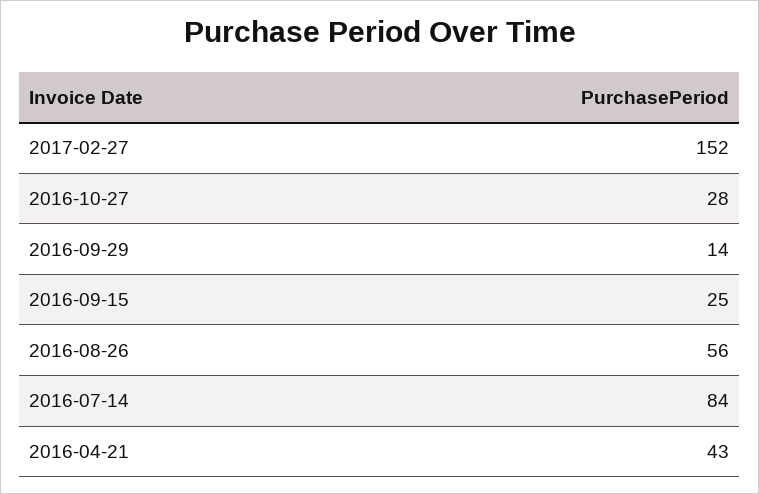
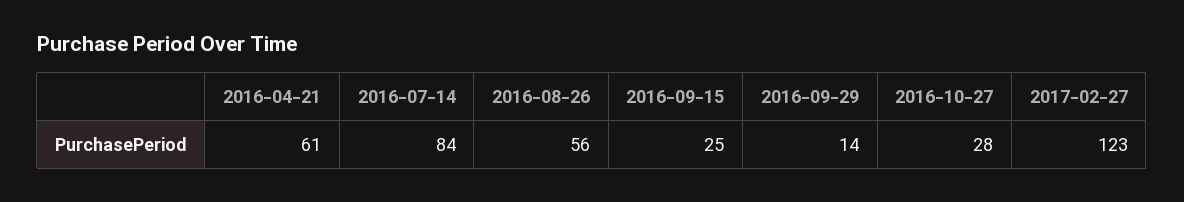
2017-02-27: 152 -> 123
2016-04-21: 43 -> 61

